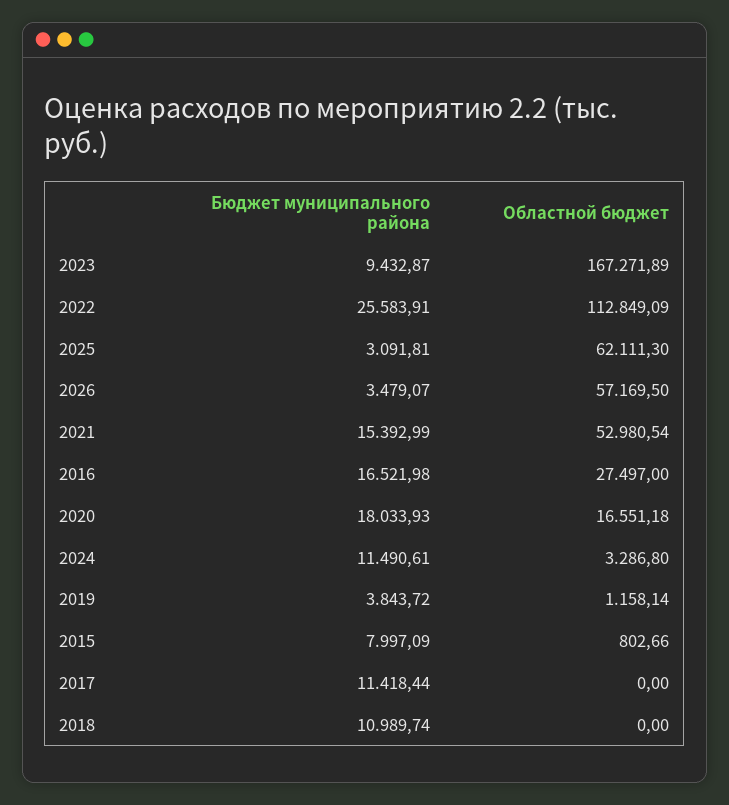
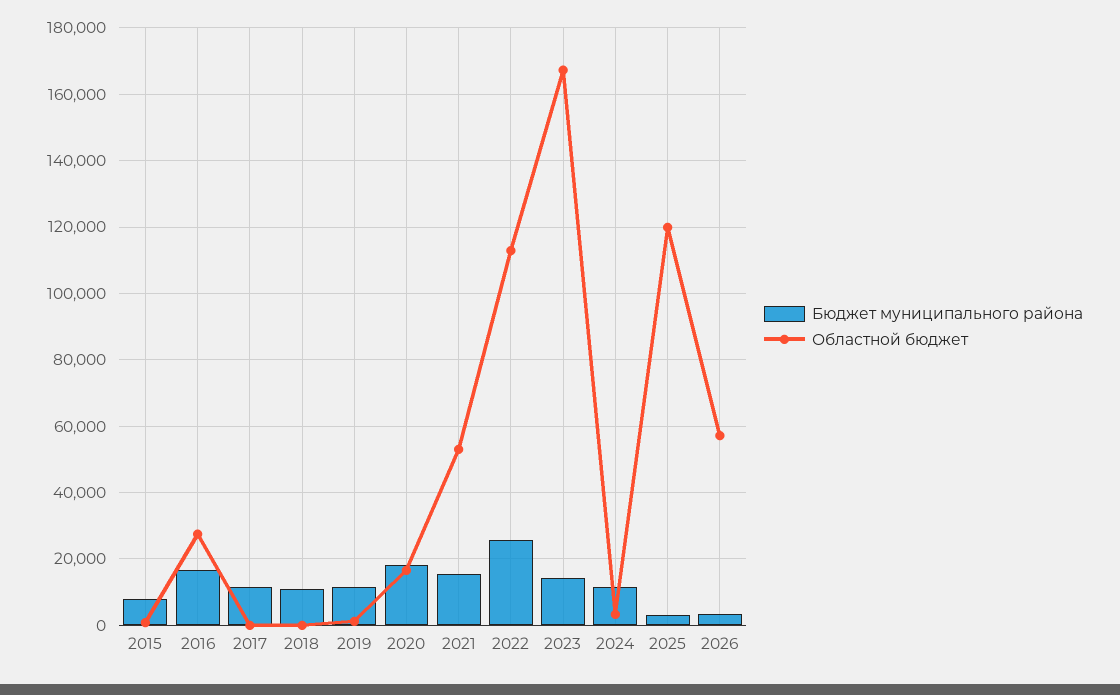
Бюджет муниципального района, 2023: 9432.87 -> 14000
Областной бюджет, 2025: 62111.3 -> 120000
Бюджет муниципального района, 2019: 3843.72 -> 12000

